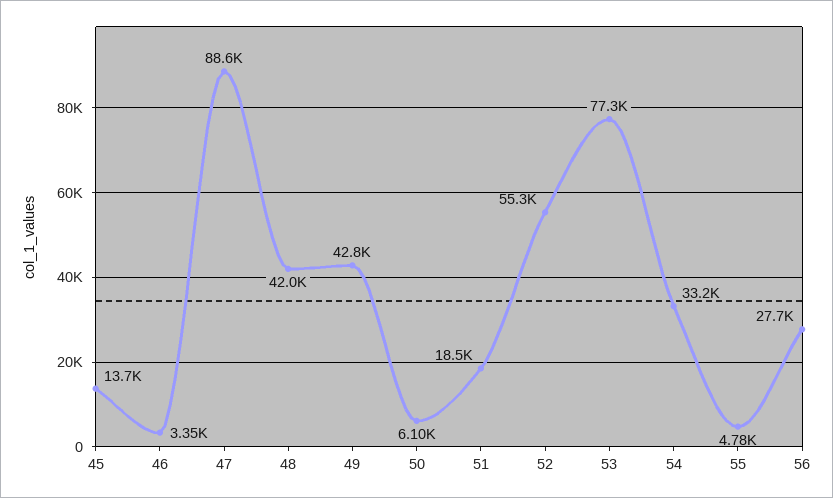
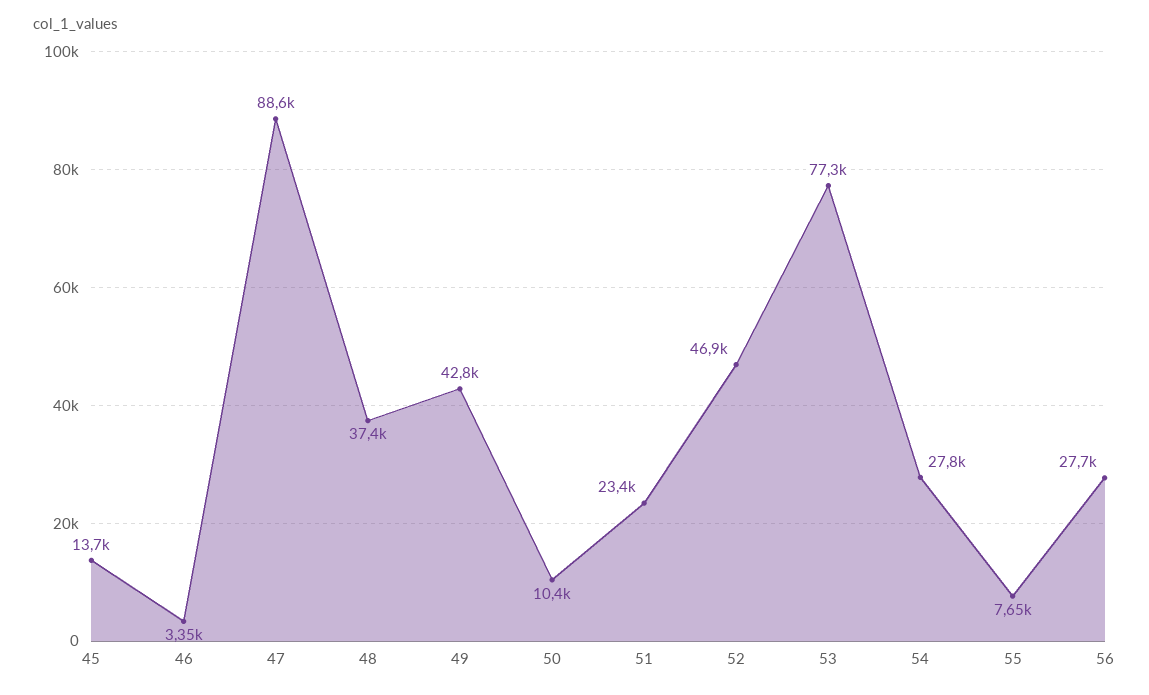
48: 42000 -> 37400
50: 6100 -> 10400
51: 18500 -> 23400
52: 55300 -> 46900
54: 33200 -> 27800
55: 4780 -> 7650

